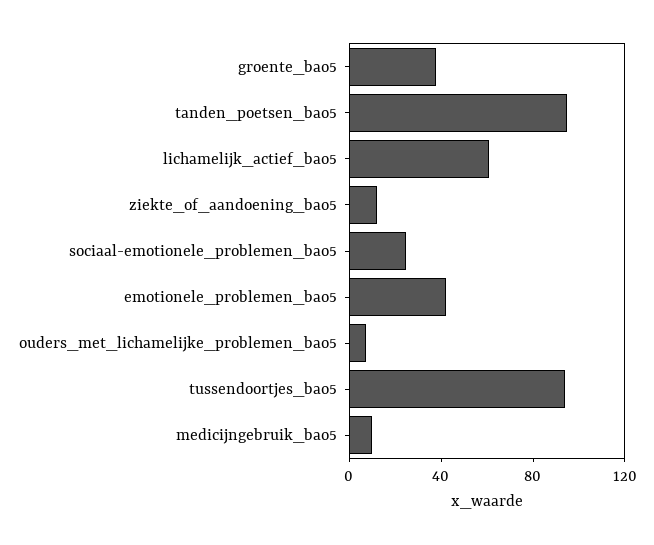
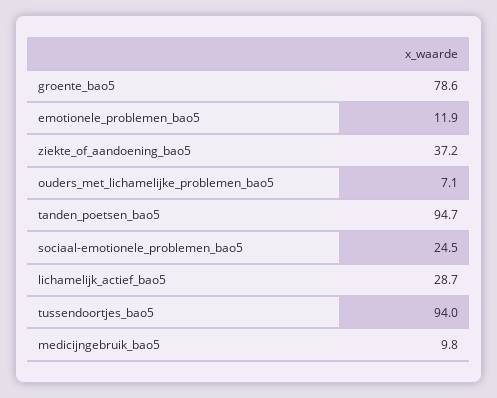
groente_bao5: 40 -> 78.6
lichamelijk_actief_bao5: 60 -> 28.7
ziekte_of_aandoening_bao5: 10 -> 37.2
emotionele_problemen_bao5: 40 -> 11.9

